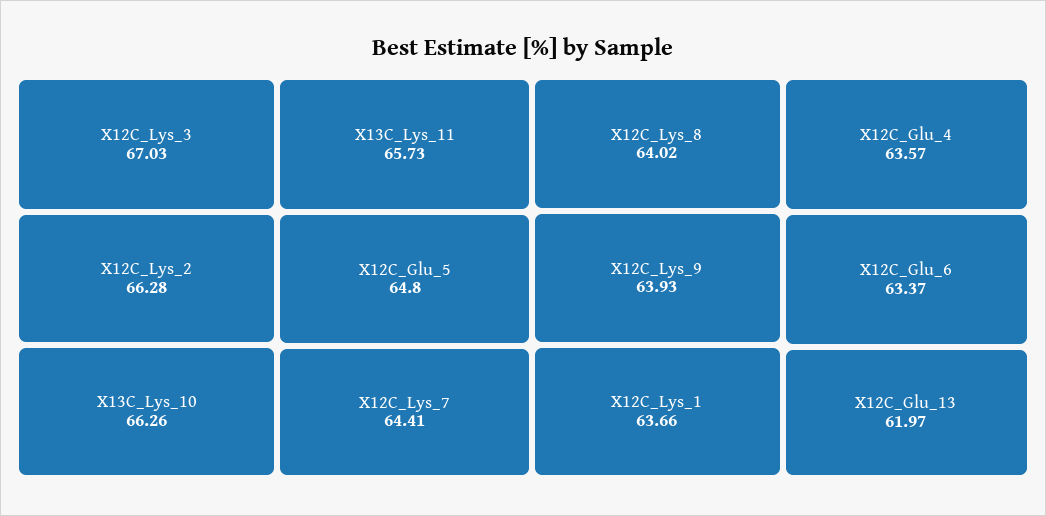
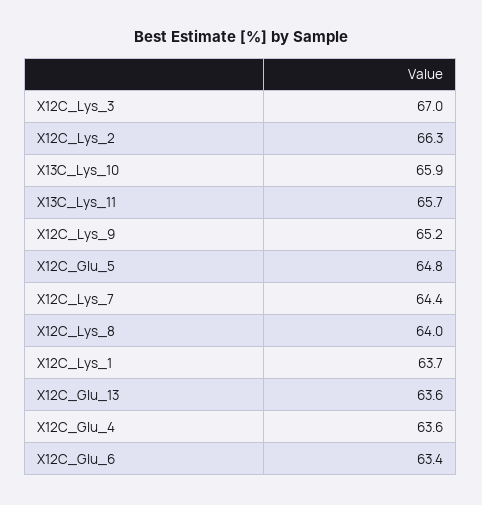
X13C_Lys_10: 66.26 -> 65.9
X12C_Lys_9: 63.93 -> 65.2
X12C_Glu_13: 61.97 -> 63.6

